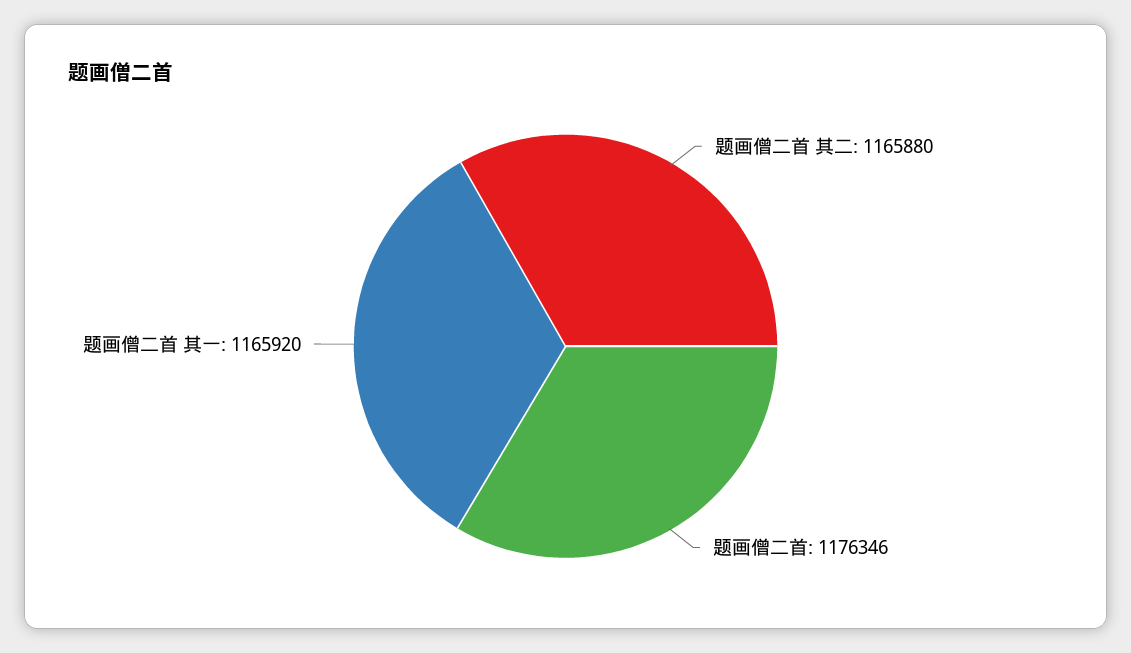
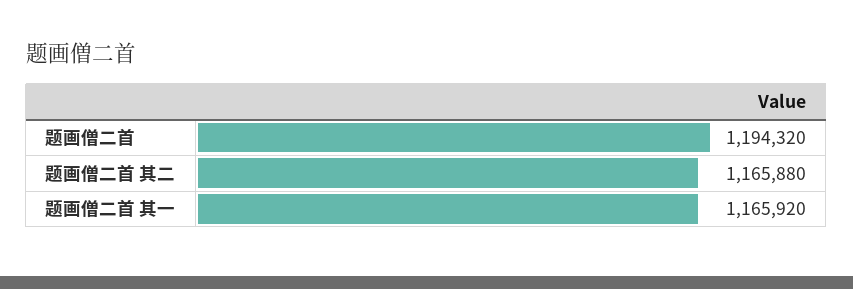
题画僧二首: 1176346 -> 1194320

